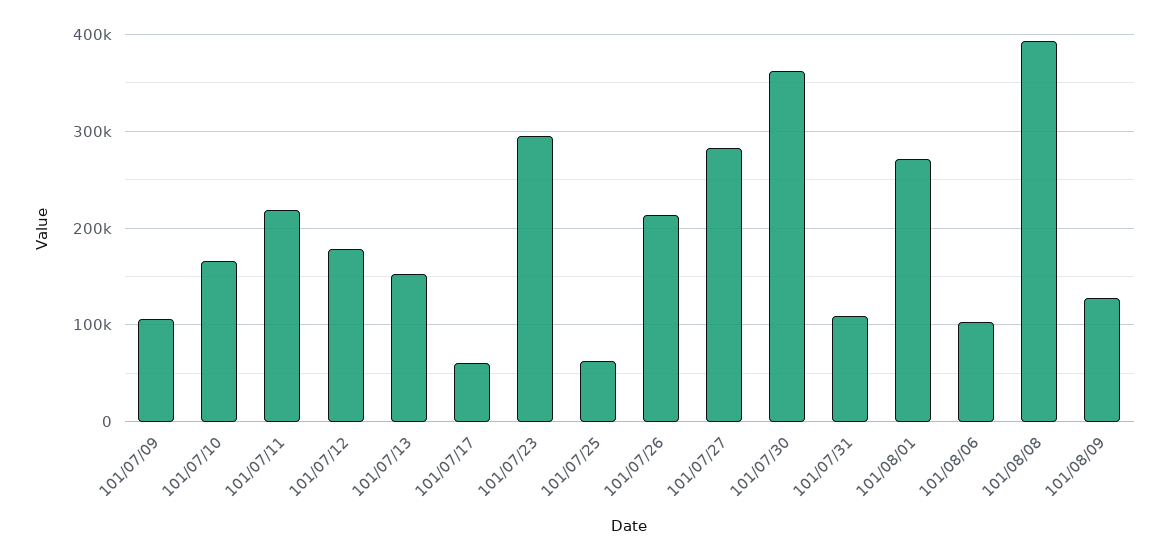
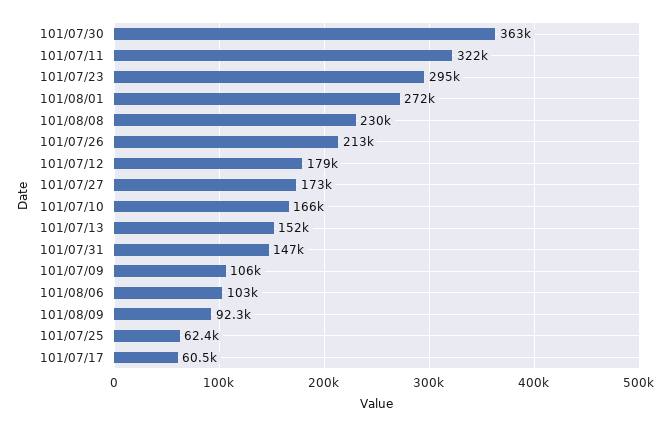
101/07/11: 220000 -> 322000
101/07/27: 280000 -> 173000
101/07/31: 110000 -> 147000
101/08/08: 390000 -> 230000
101/08/09: 130000 -> 92300

